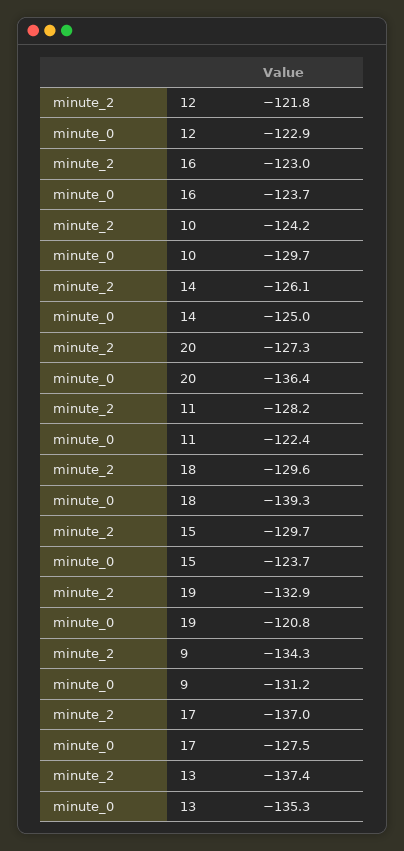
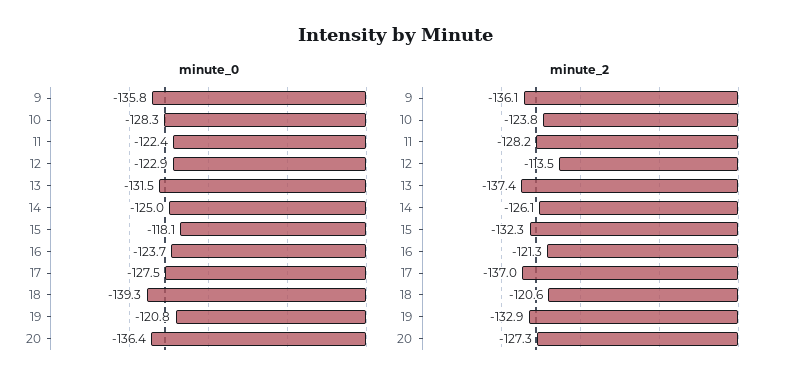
minute_2, 12: -121.8 -> -113.5
minute_2, 16: -123 -> -121.3
minute_2, 10: -124.2 -> -123.8
minute_0, 10: -129.7 -> -128.3
minute_2, 18: -129.6 -> -120.6
minute_2, 15: -129.7 -> -132.3
minute_0, 15: -123.7 -> -118.1
minute_2, 9: -134.3 -> -136.1
minute_0, 9: -131.2 -> -135.8
minute_0, 13: -135.3 -> -131.5

